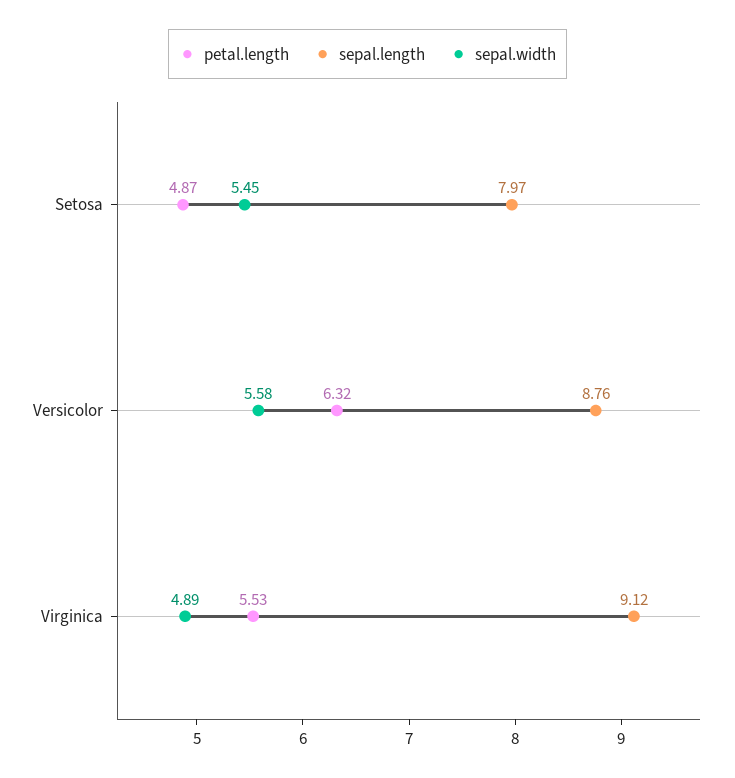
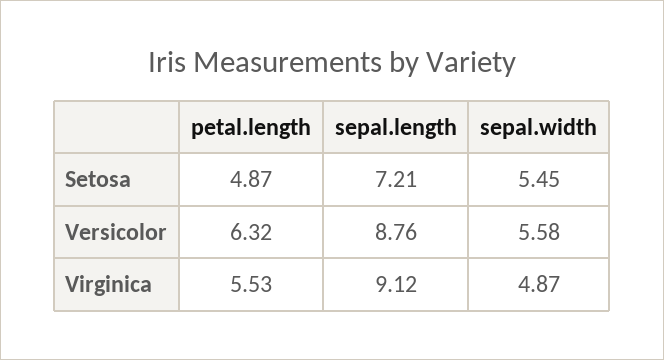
sepal.length, Setosa: 7.97 -> 7.21
sepal.width, Virginica: 4.89 -> 4.87

